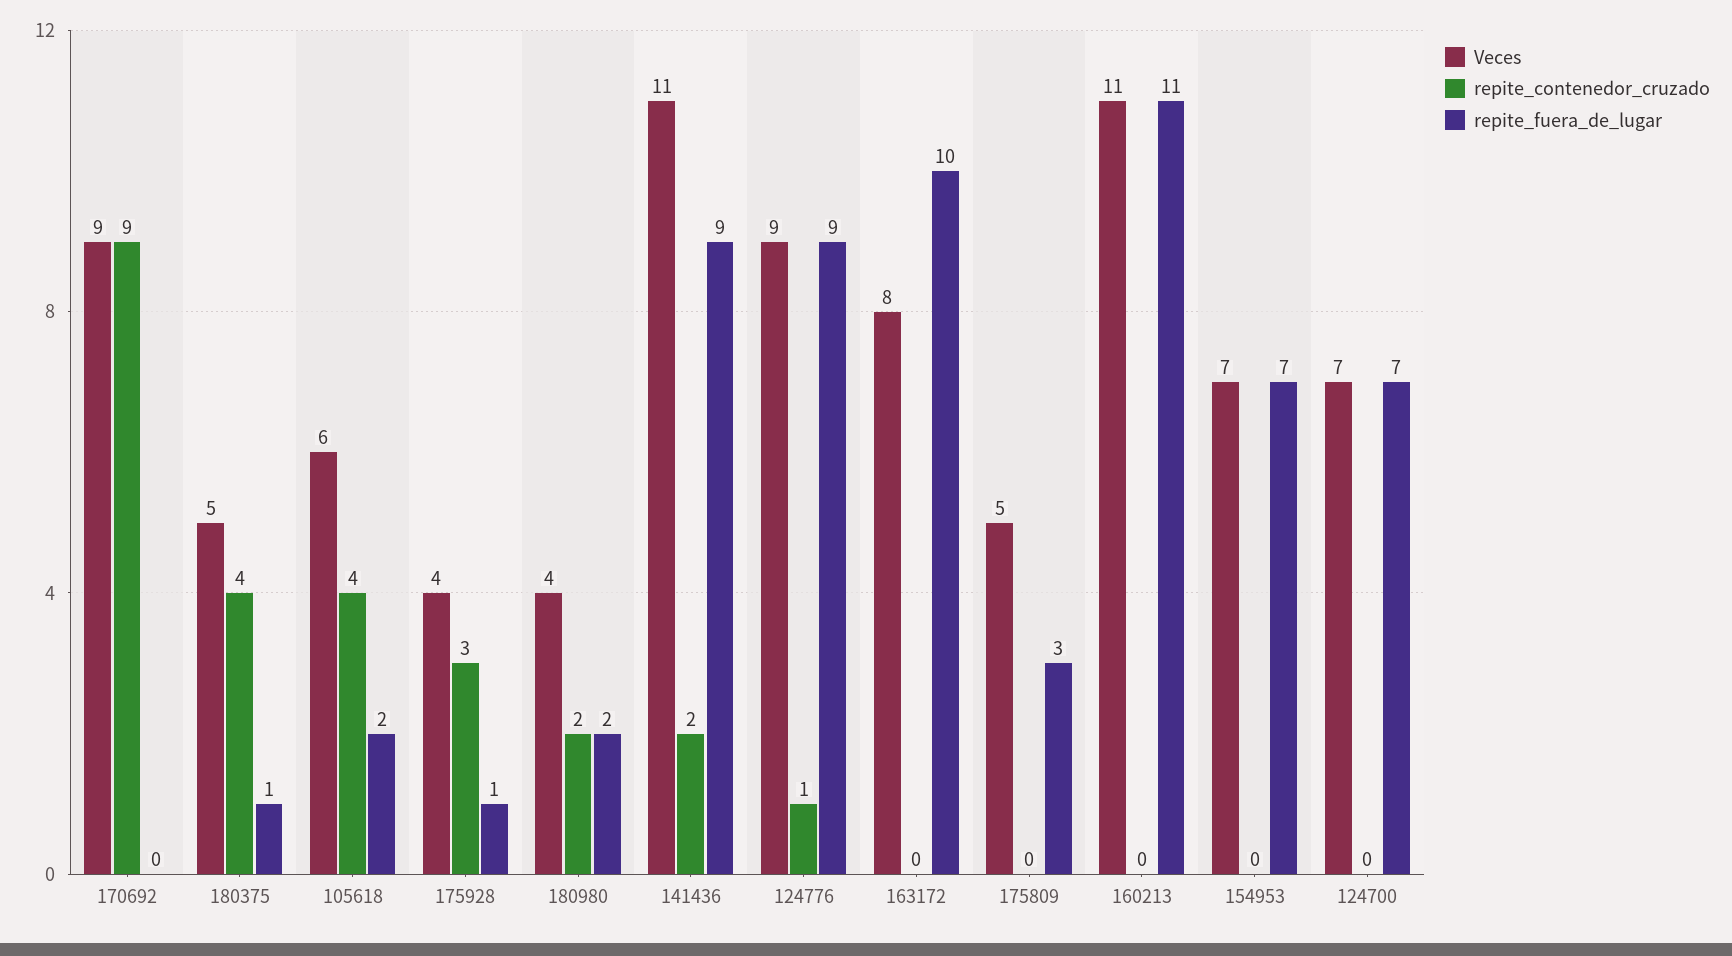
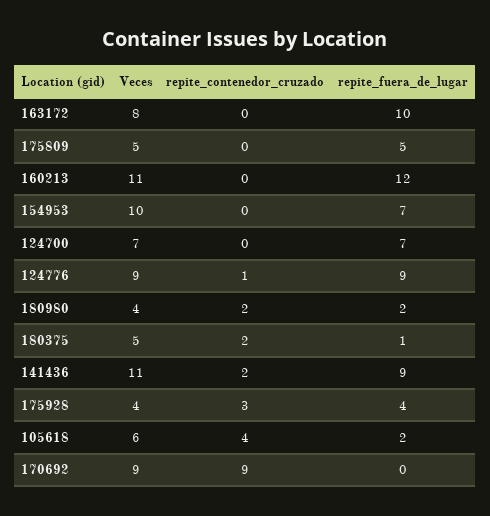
repite_contenedor_cruzado, 180375: 4 -> 2
repite_fuera_de_lugar, 175928: 1 -> 4
repite_fuera_de_lugar, 175809: 3 -> 5
repite_fuera_de_lugar, 160213: 11 -> 12
Veces, 154953: 7 -> 10

